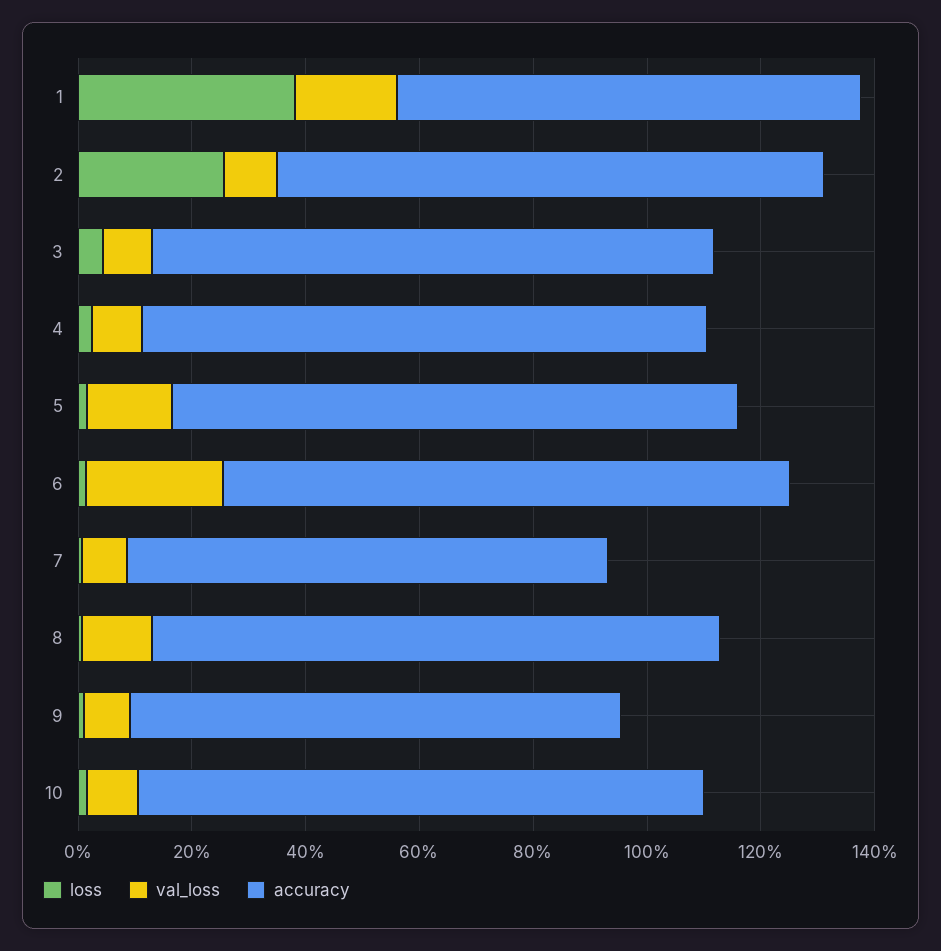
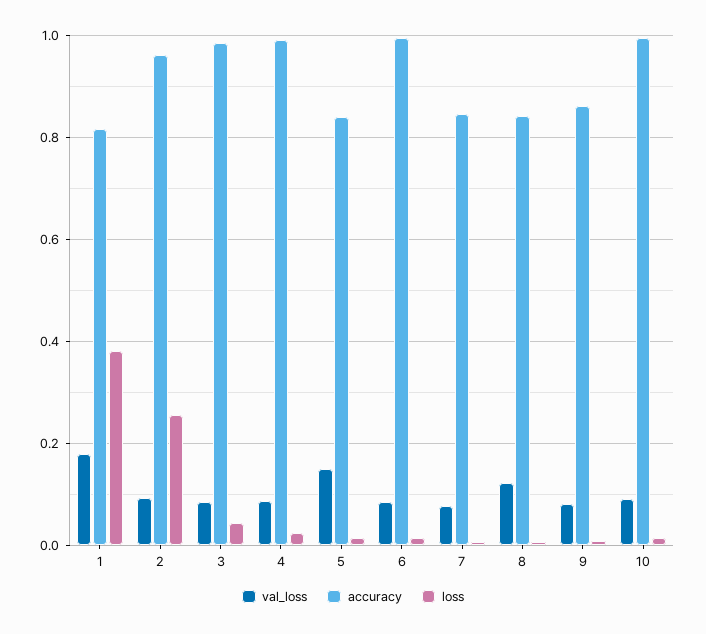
accuracy, 5: 1 -> 0.84
val_loss, 6: 0.25 -> 0.08
accuracy, 8: 1 -> 0.84

